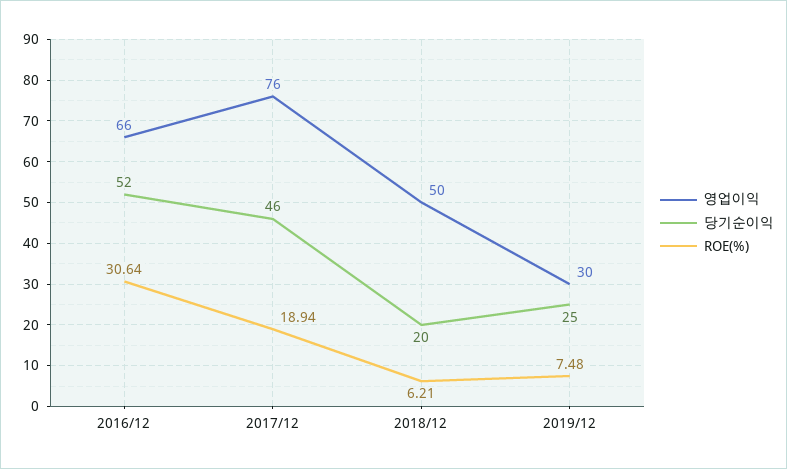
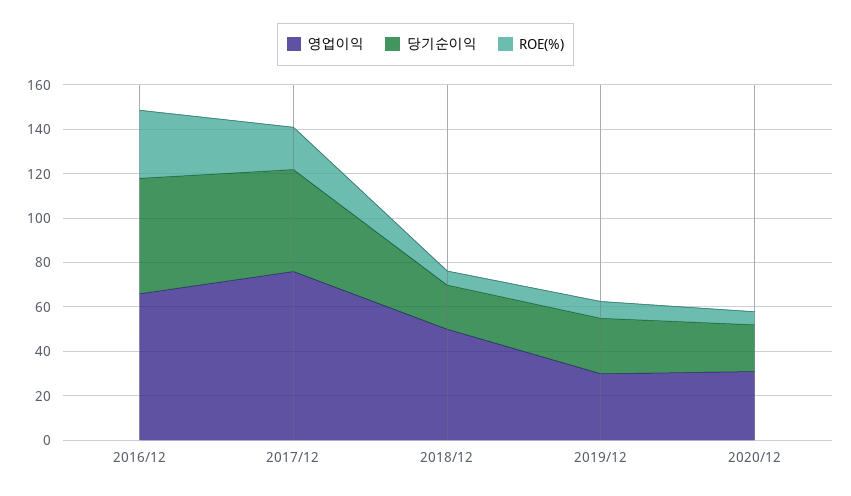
영업이익, 2020/12: none -> 30
당기순이익, 2020/12: none -> 20
ROE(%), 2020/12: none -> 5

